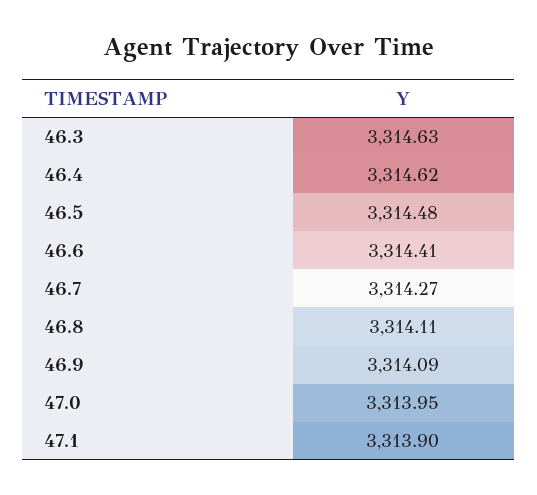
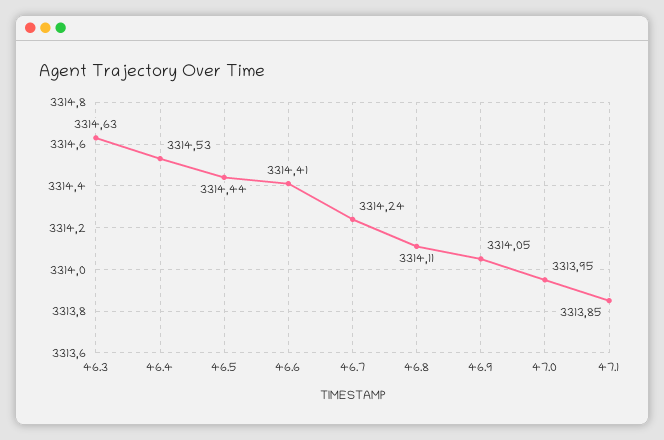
46.4: 3314.62 -> 3314.53
46.5: 3314.48 -> 3314.44
46.7: 3314.27 -> 3314.24
46.9: 3314.09 -> 3314.05
47.1: 3313.9 -> 3313.85

